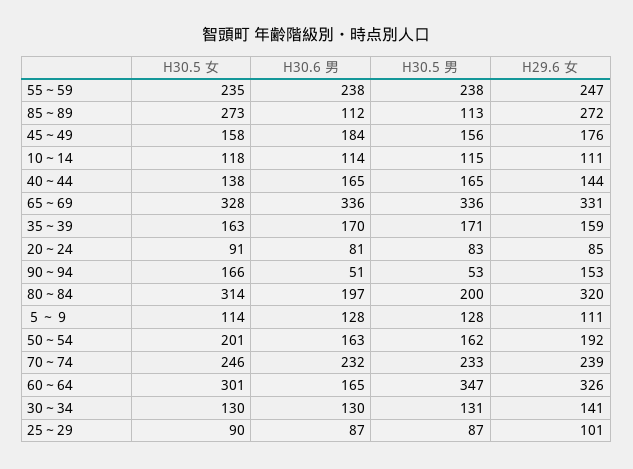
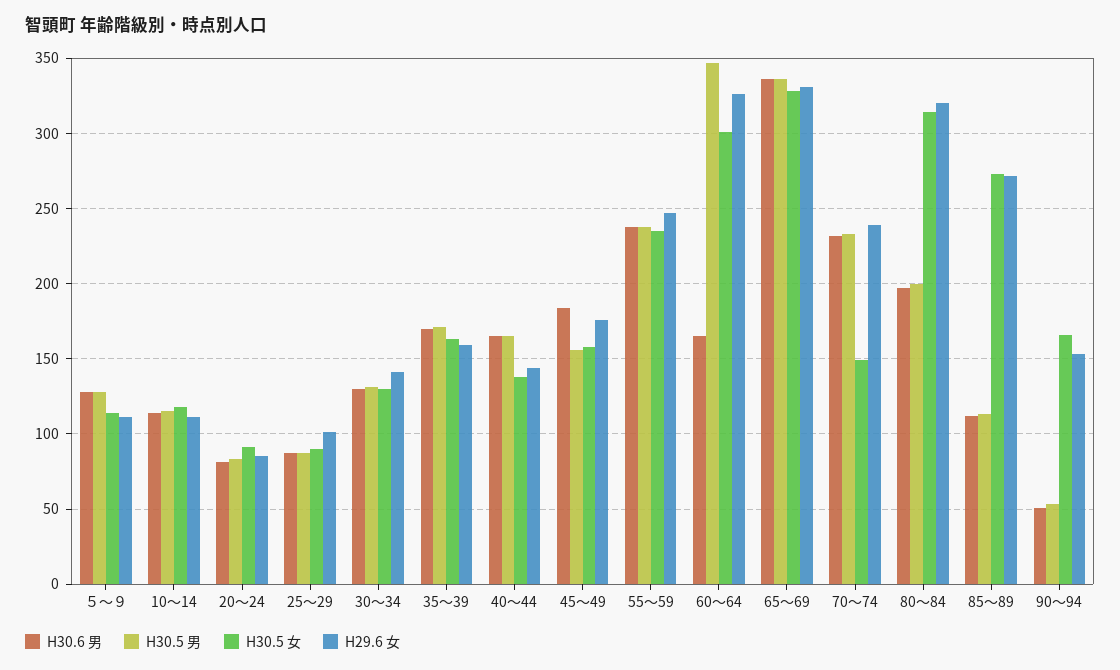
H30.5 女, 50～54: 201 -> none
H30.6 男, 50～54: 163 -> none
H30.5 男, 50～54: 162 -> none
H29.6 女, 50～54: 192 -> none
H30.5 女, 70～74: 246 -> 150

